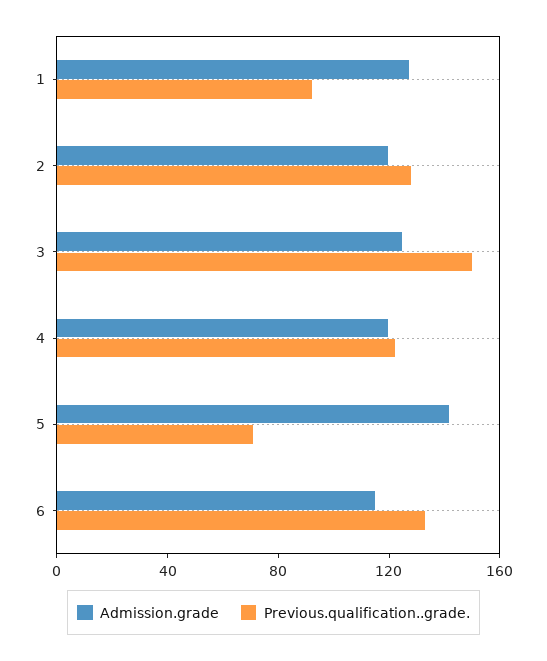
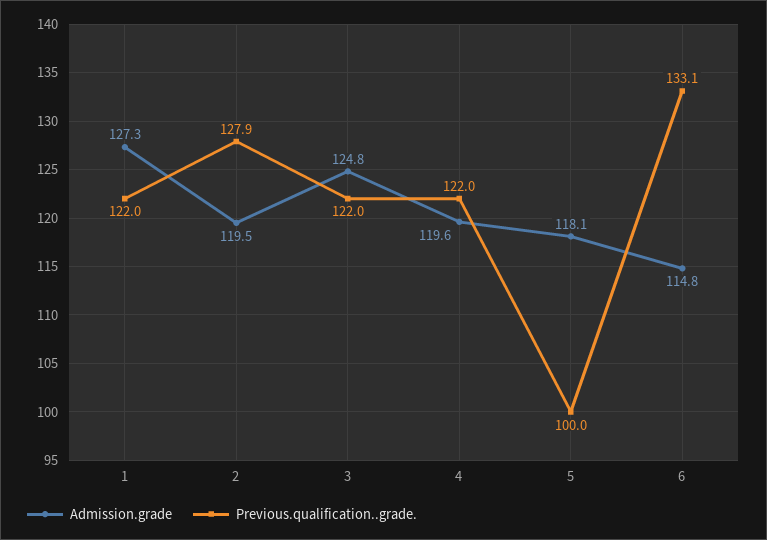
Previous.qualification..grade., 1: 90 -> 122
Previous.qualification..grade., 3: 150 -> 122
Admission.grade, 5: 140 -> 118.1
Previous.qualification..grade., 5: 70 -> 100

